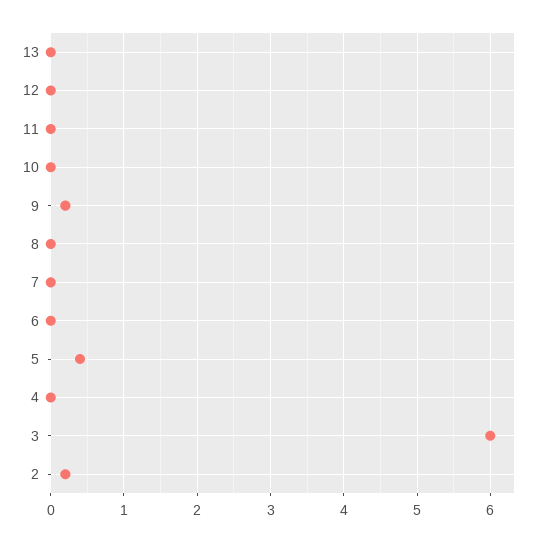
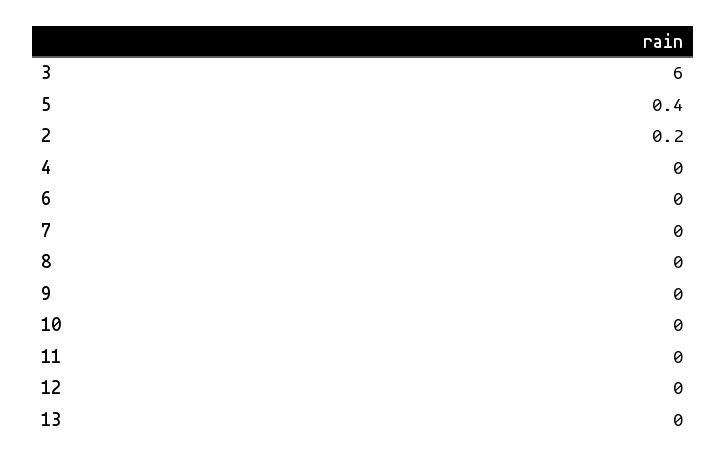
9: 0.2 -> 0

